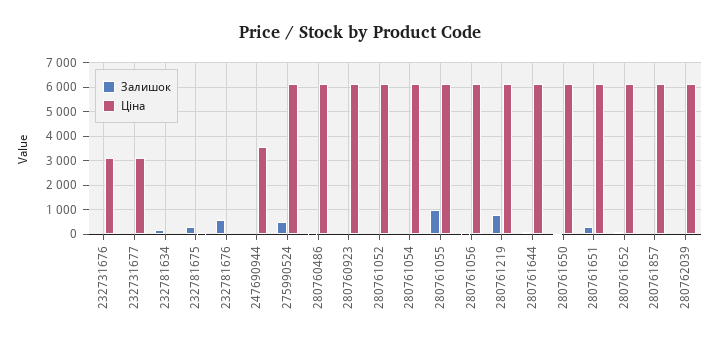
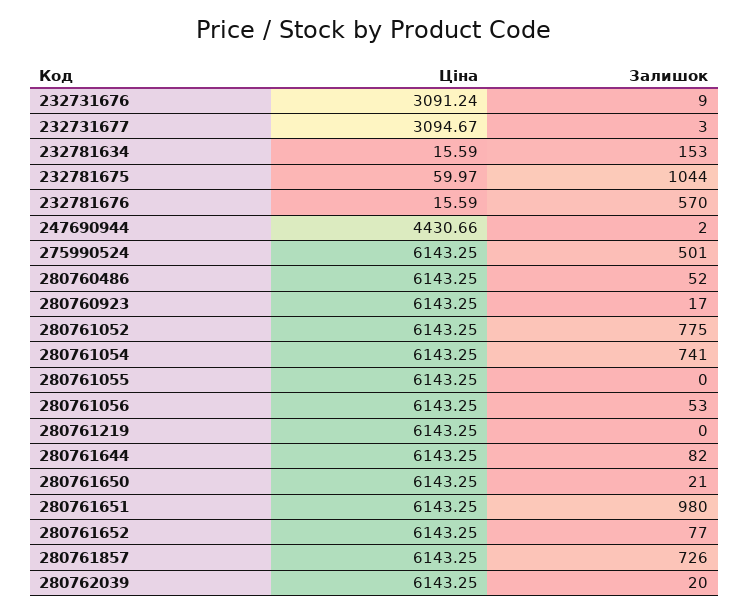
Залишок, 232781675: 250 -> 1044
Ціна, 247690944: 3500 -> 4430.66
Залишок, 280761052: 0 -> 775
Залишок, 280761054: 0 -> 741
Залишок, 280761055: 1000 -> 0
Залишок, 280761219: 750 -> 0
Залишок, 280761651: 250 -> 980
Залишок, 280761857: 0 -> 726

